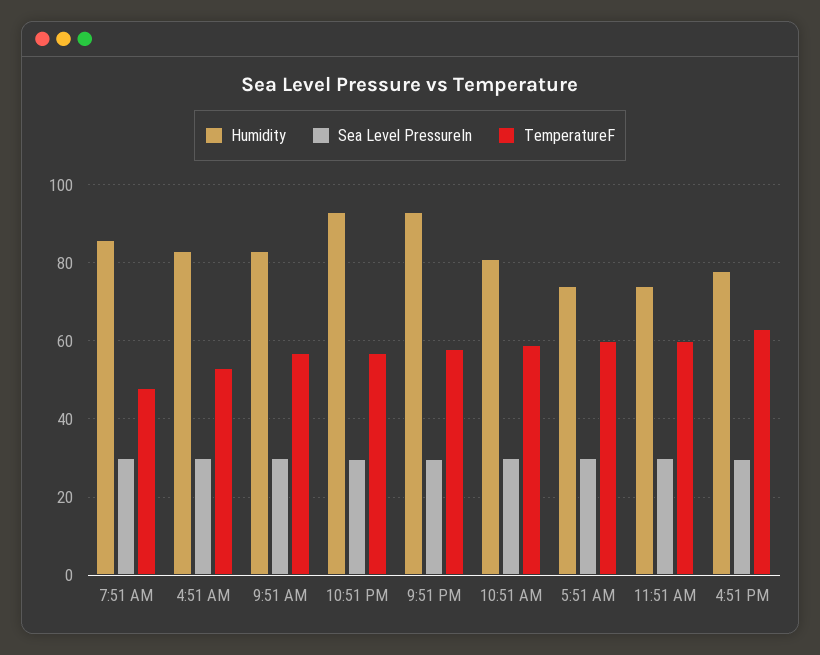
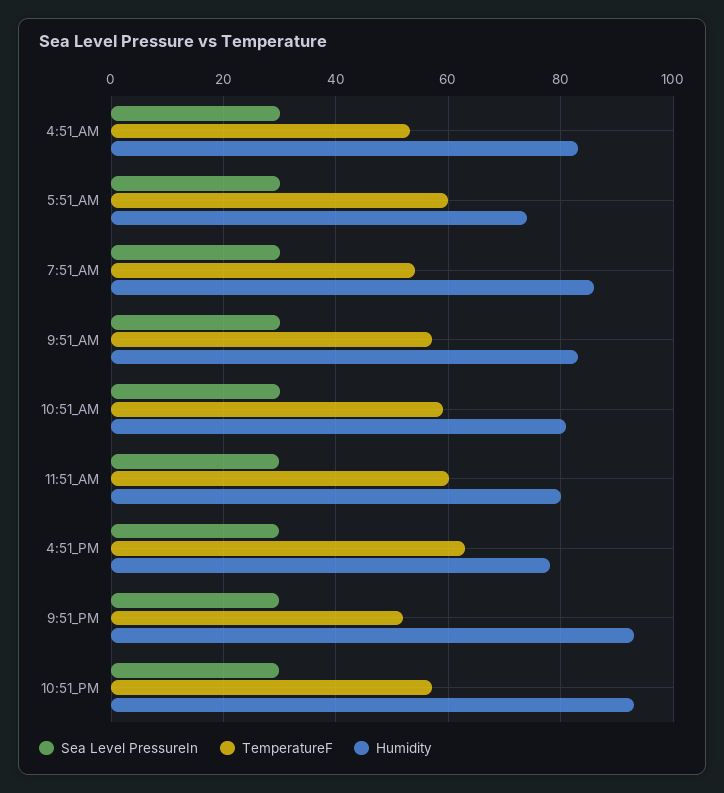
TemperatureF, 7:51 AM: 48 -> 54
TemperatureF, 9:51 PM: 58 -> 52
Humidity, 11:51 AM: 74 -> 80

